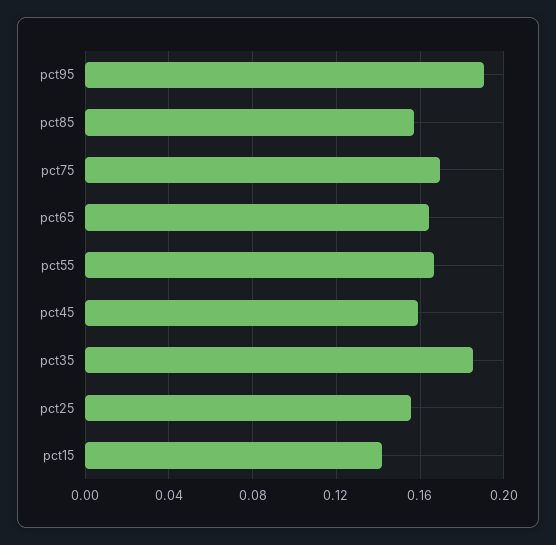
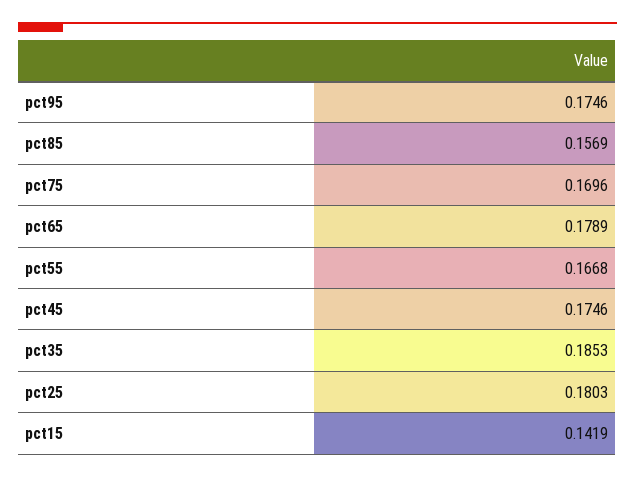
pct95: 0.19 -> 0.1746
pct65: 0.165 -> 0.1789
pct45: 0.16 -> 0.1746
pct25: 0.155 -> 0.1803

